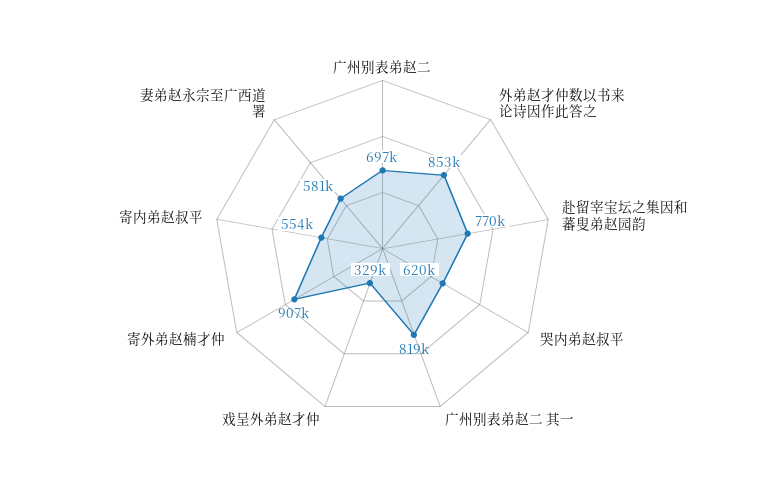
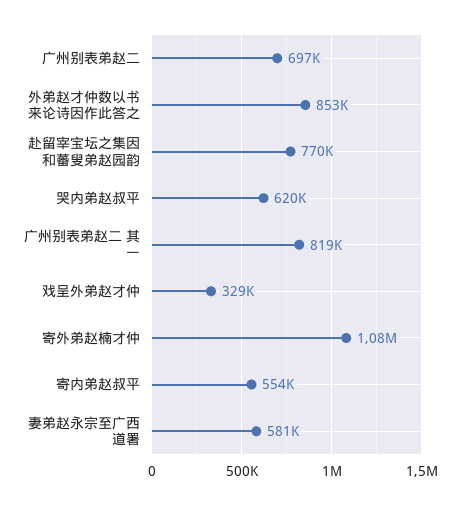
寄外弟赵楠才仲: 907000 -> 1080000

